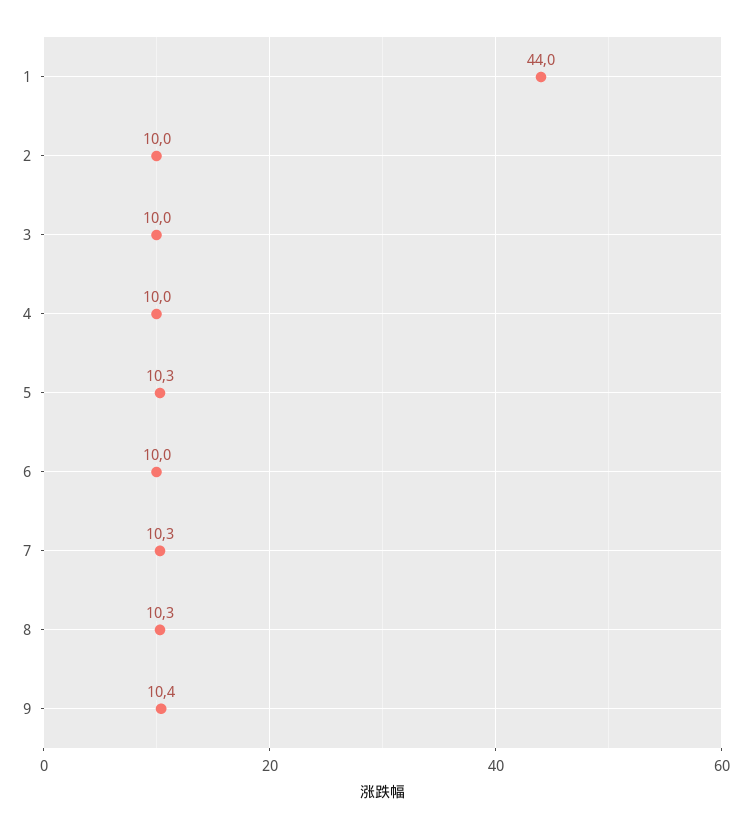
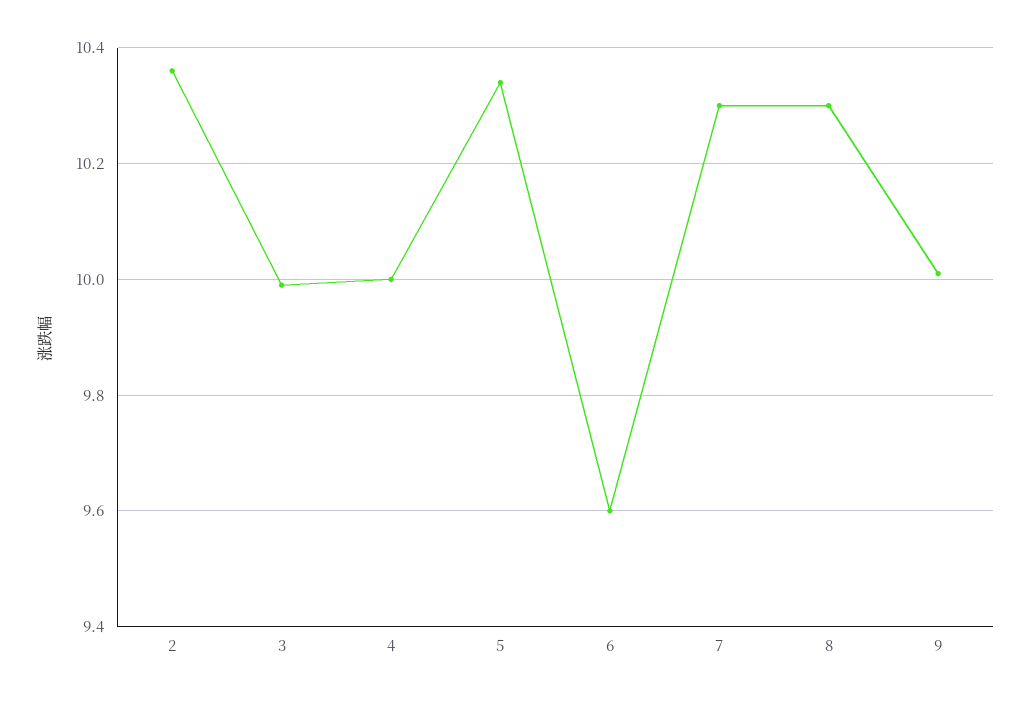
1: 44 -> none
2: 10 -> 10.35
6: 10 -> 9.6
9: 10.4 -> 10

